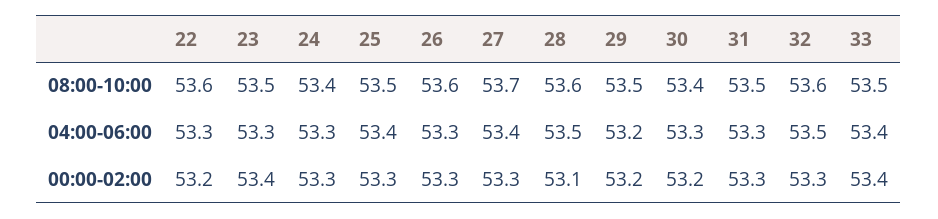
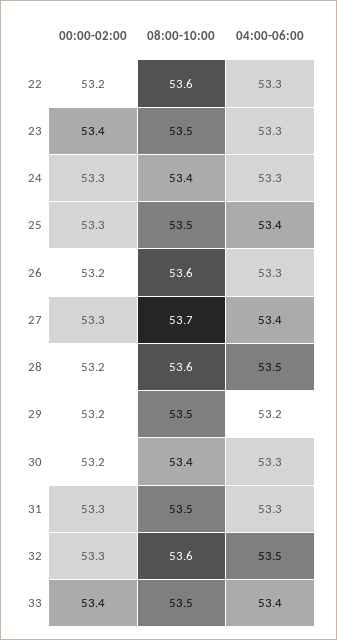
26, 00:00-02:00: 53.3 -> 53.2
28, 00:00-02:00: 53.1 -> 53.2

